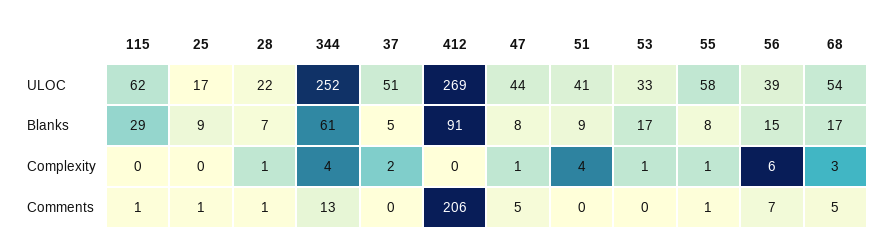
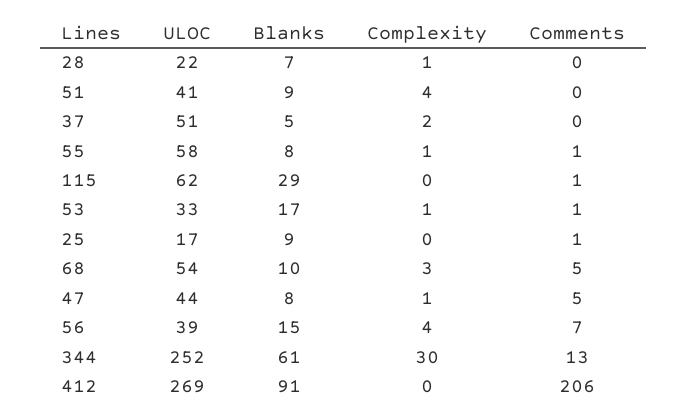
68, Blanks: 17 -> 10
344, Complexity: 4 -> 30
56, Complexity: 6 -> 4
28, Comments: 1 -> 0
53, Comments: 0 -> 1

